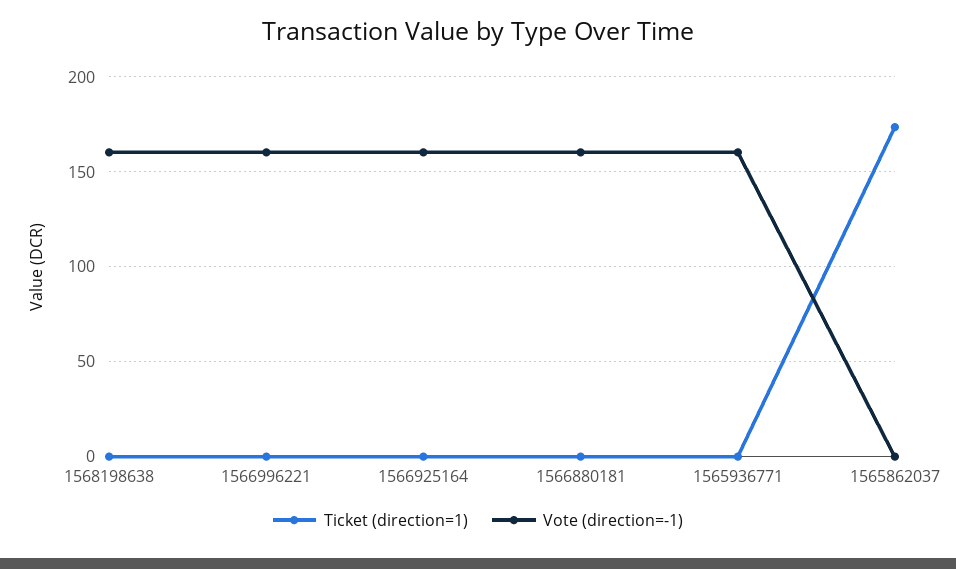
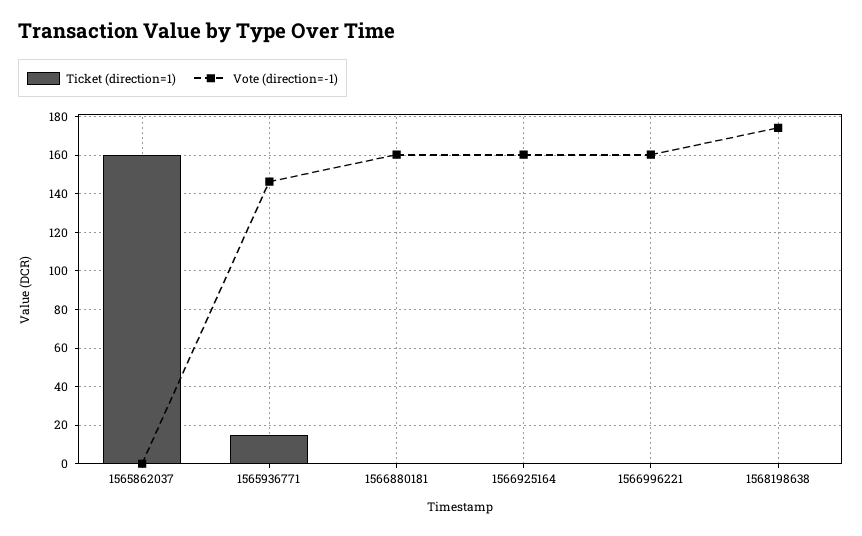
Vote (direction=-1), 1568198638: 160 -> 175
Ticket (direction=1), 1565936771: 0 -> 15
Vote (direction=-1), 1565936771: 160 -> 145
Ticket (direction=1), 1565862037: 175 -> 160

